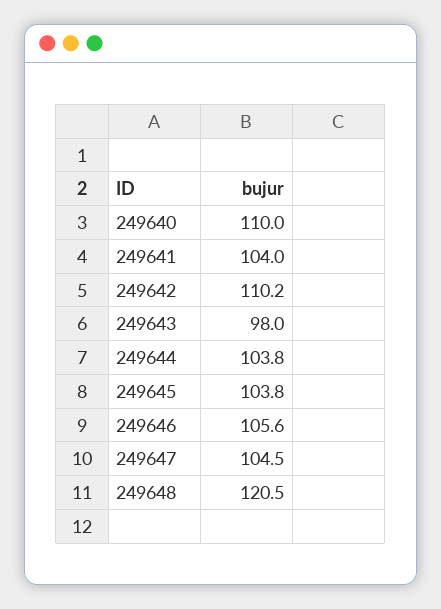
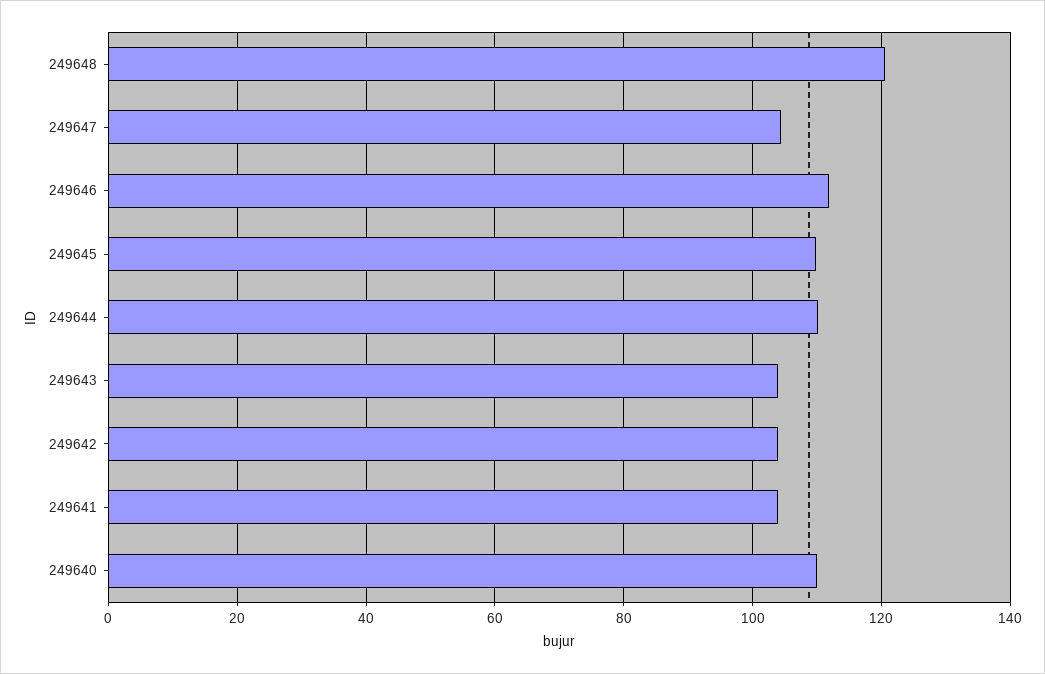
249642: 110.2 -> 104
249643: 98 -> 104
249644: 103.8 -> 110
249645: 103.8 -> 110
249646: 105.6 -> 112

